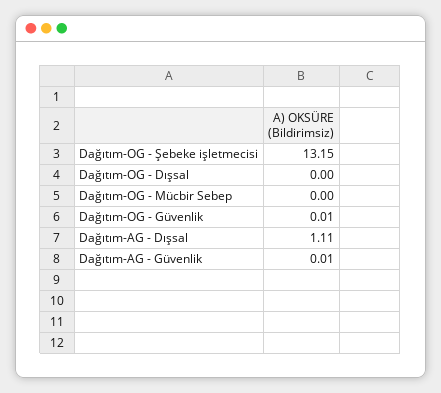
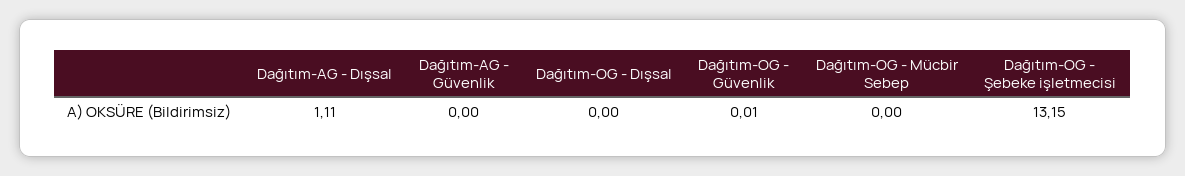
Dağıtım-AG - Güvenlik: 0.01 -> 0

